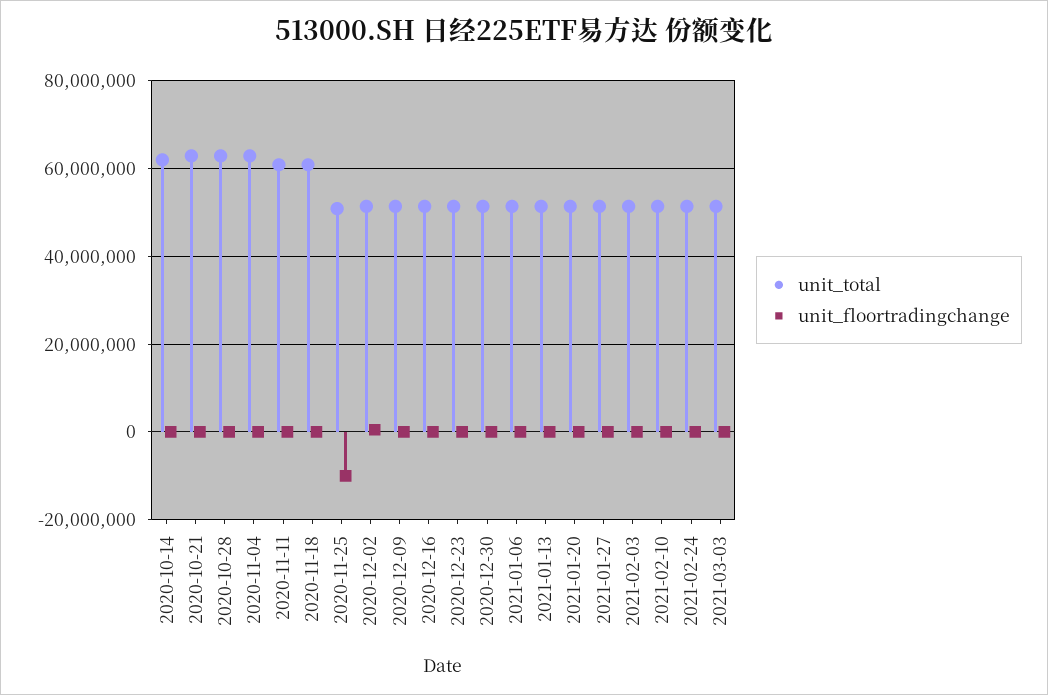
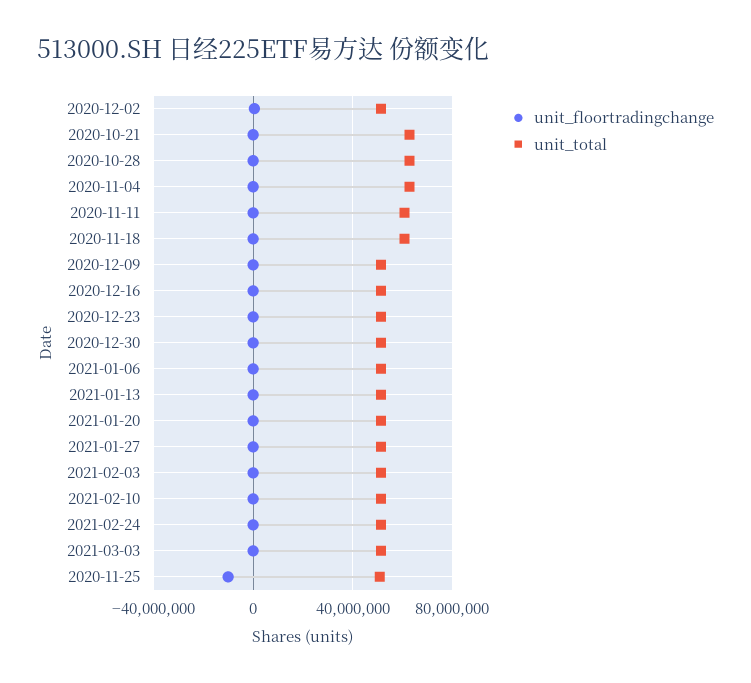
unit_total, 2020-10-14: 62000000 -> none
unit_floortradingchange, 2020-10-14: 0 -> none

